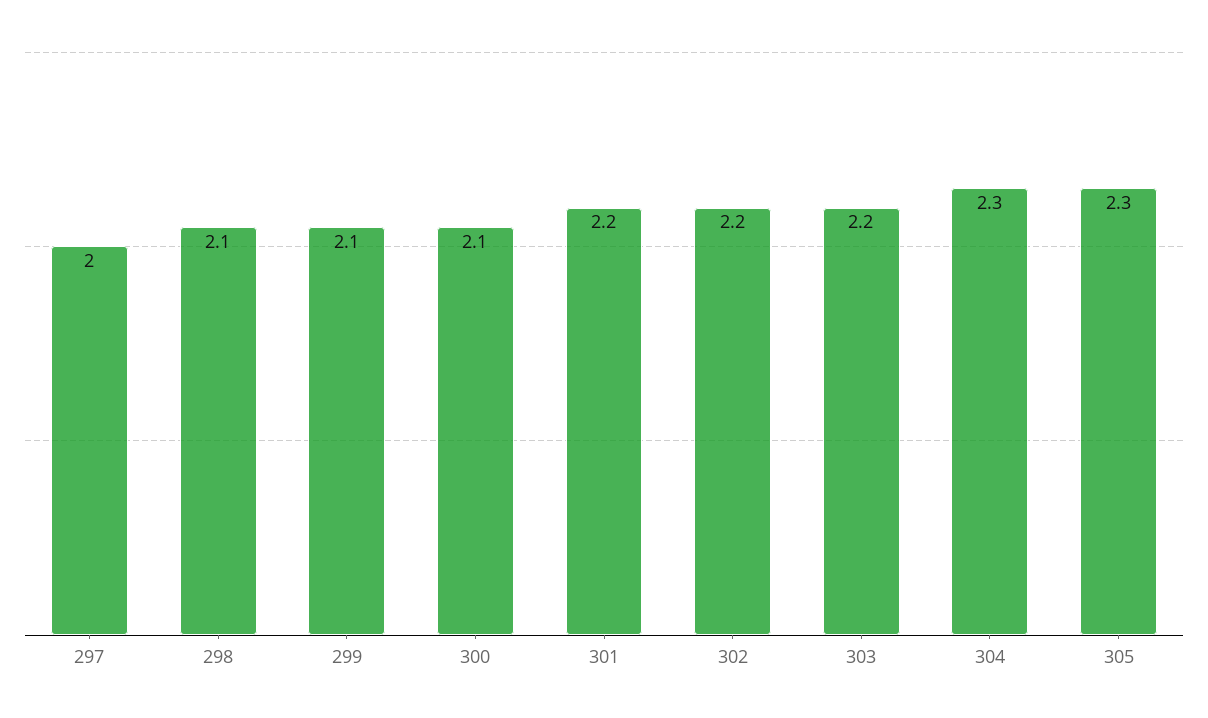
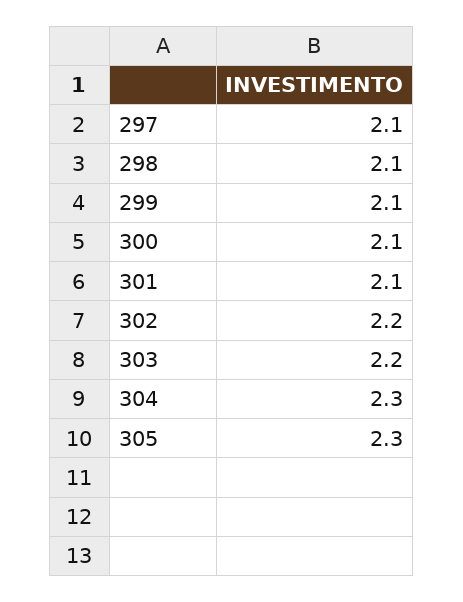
297: 2 -> 2.1
301: 2.2 -> 2.1

